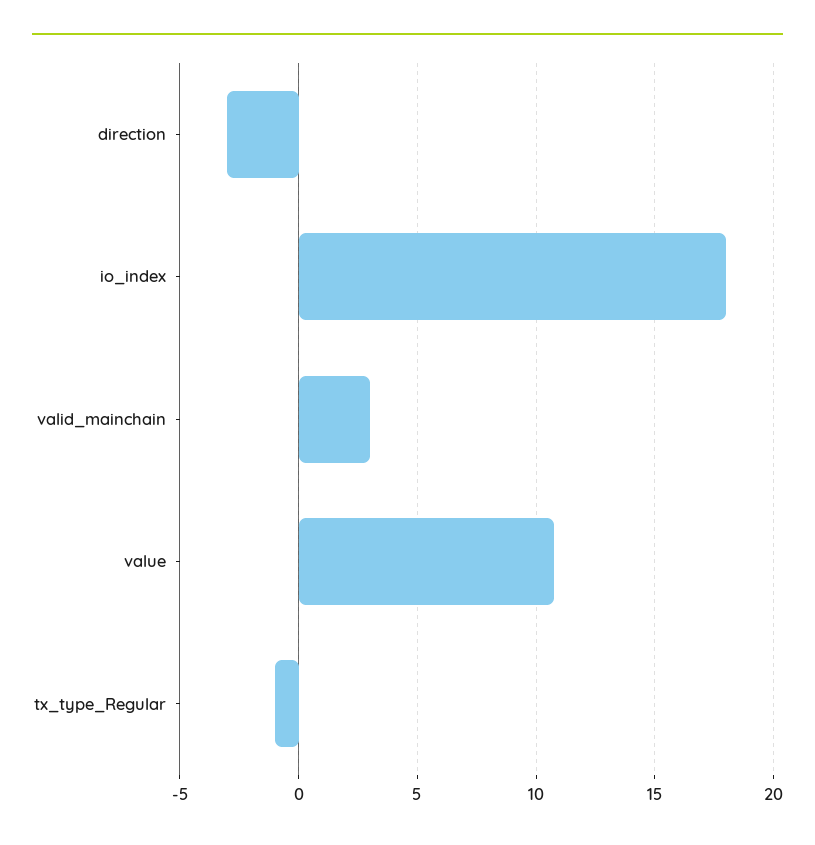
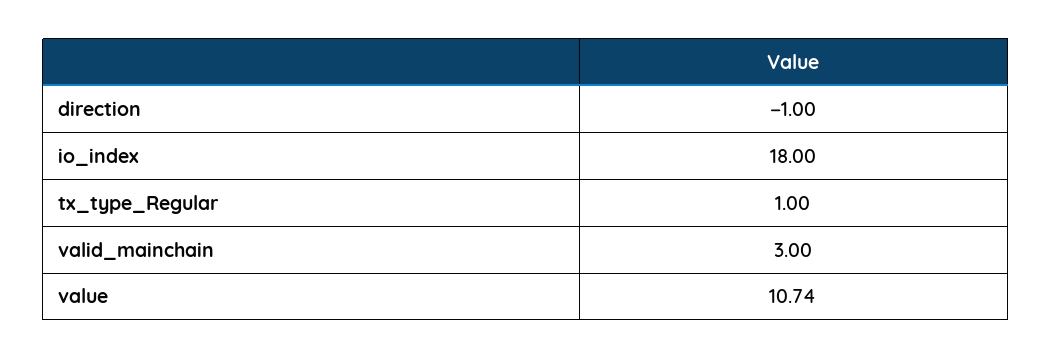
direction: -3 -> -1
tx_type_Regular: -1 -> 1

